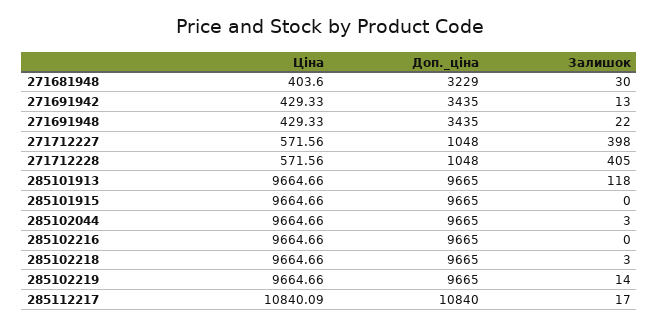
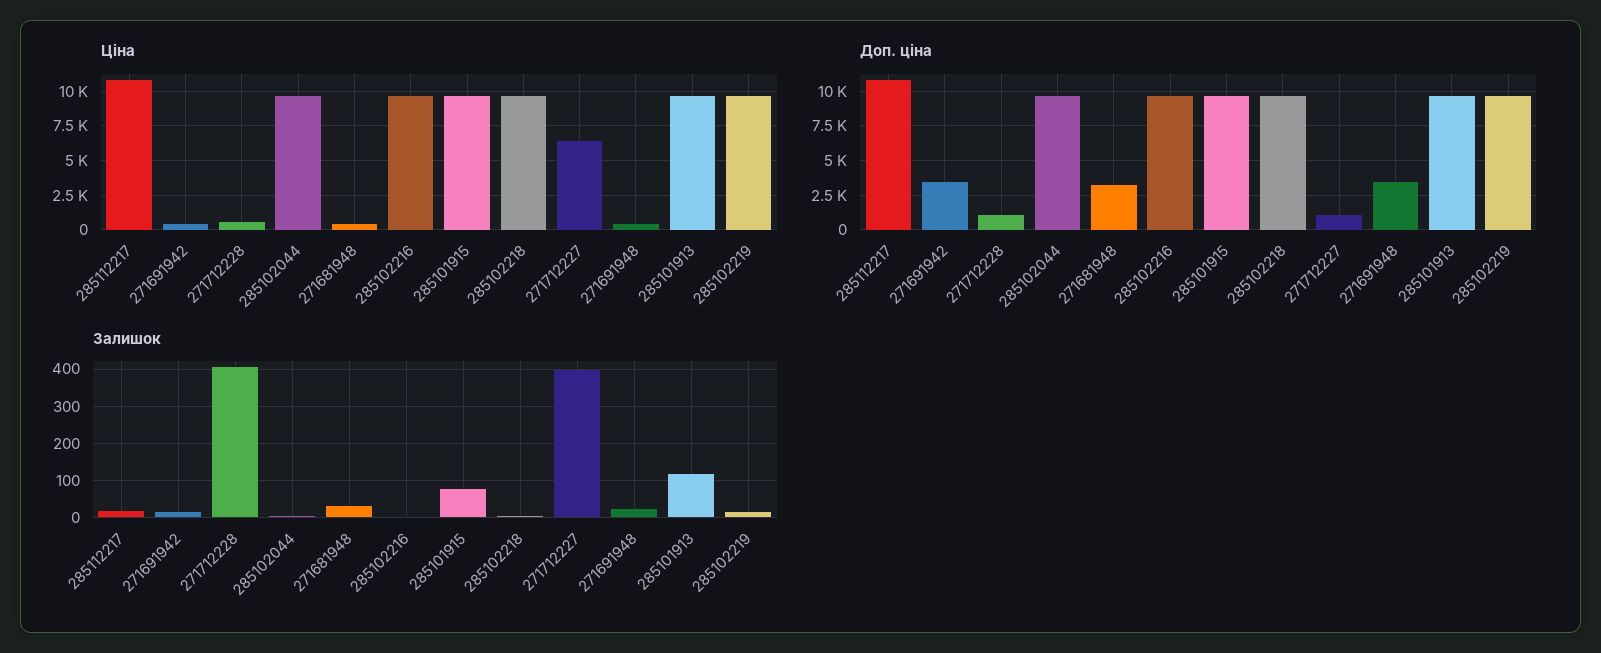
Ціна, 271712227: 571.56 -> 6500
Залишок, 285101915: 0 -> 80

